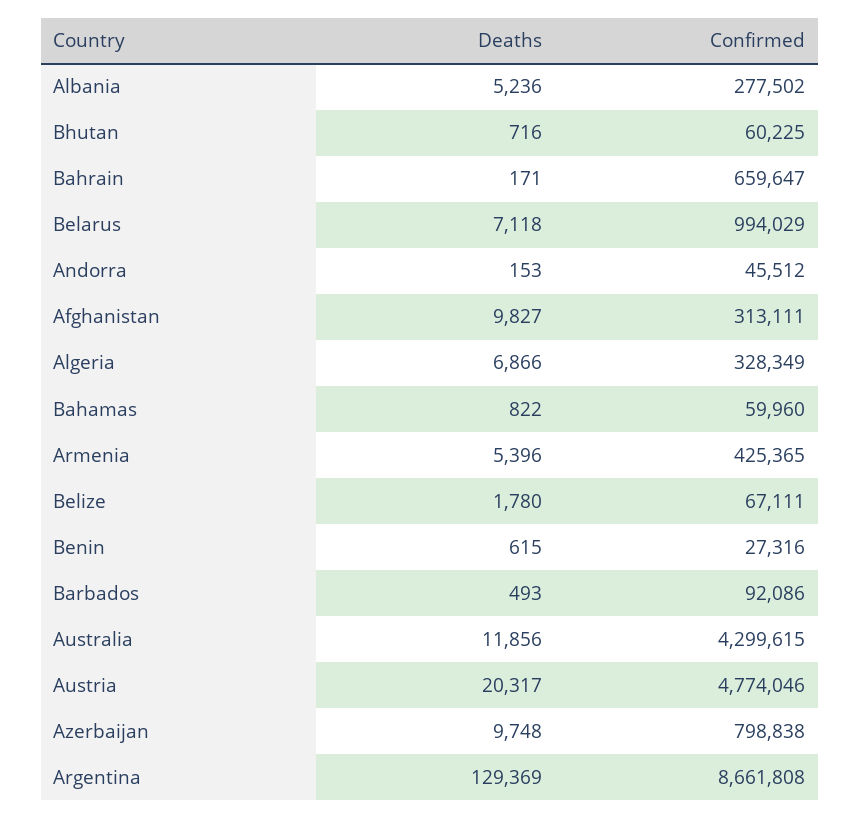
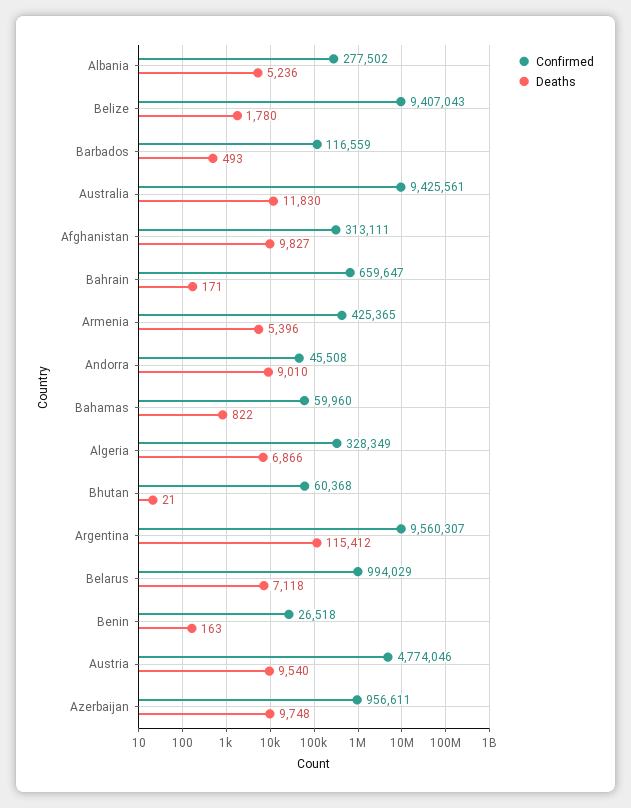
Deaths, Bhutan: 716 -> 21
Confirmed, Bhutan: 60225 -> 60368
Deaths, Andorra: 153 -> 9010
Confirmed, Andorra: 45512 -> 45508
Confirmed, Belize: 67111 -> 9407043
Deaths, Benin: 615 -> 163
Confirmed, Benin: 27316 -> 26518
Confirmed, Barbados: 92086 -> 116559
Deaths, Australia: 11856 -> 11830
Confirmed, Australia: 4299615 -> 9425561
Deaths, Austria: 20317 -> 9540
Confirmed, Azerbaijan: 798838 -> 956611
Deaths, Argentina: 129369 -> 115412
Confirmed, Argentina: 8661808 -> 9560307

